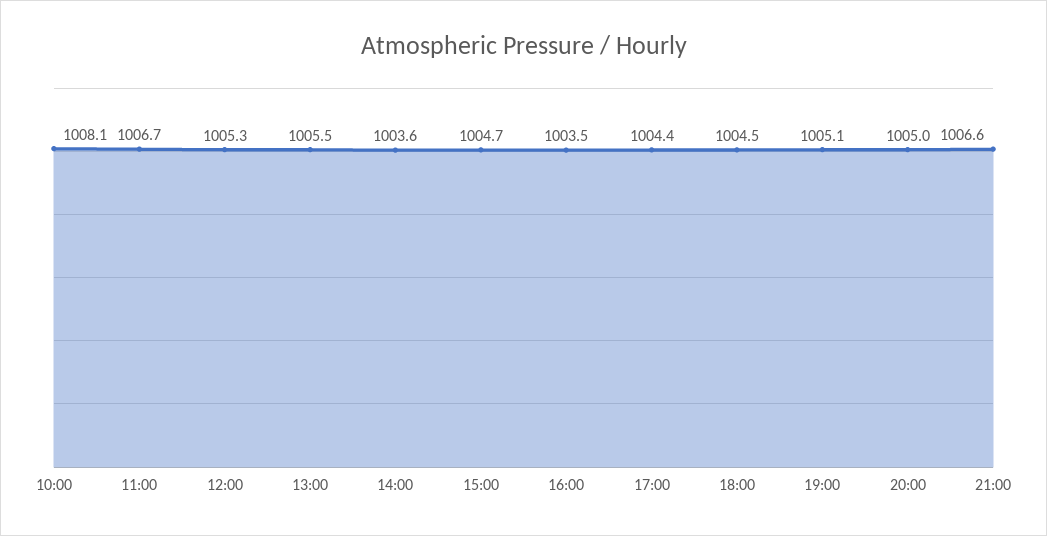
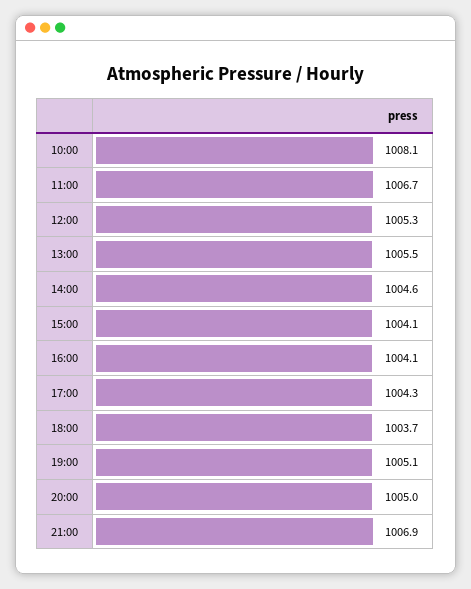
14:00: 1003.6 -> 1004.6
15:00: 1004.7 -> 1004.1
16:00: 1003.5 -> 1004.1
17:00: 1004.4 -> 1004.3
18:00: 1004.5 -> 1003.7
21:00: 1006.6 -> 1006.9

